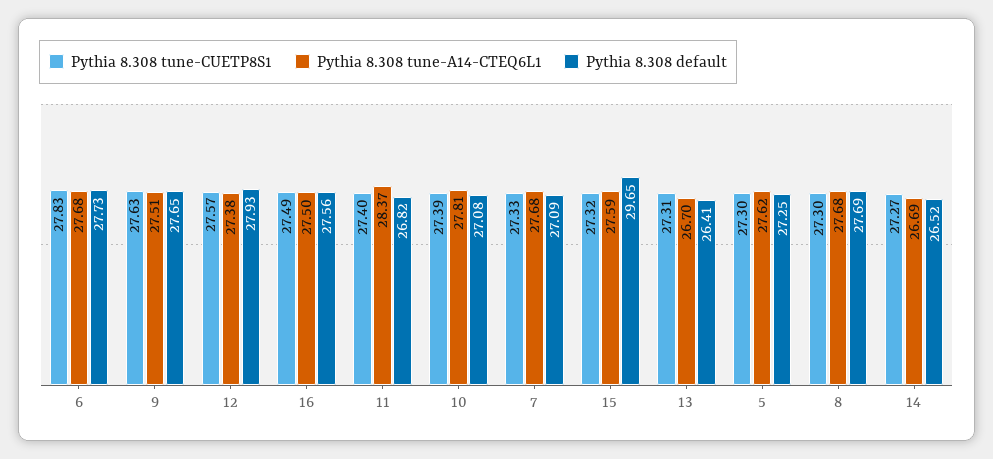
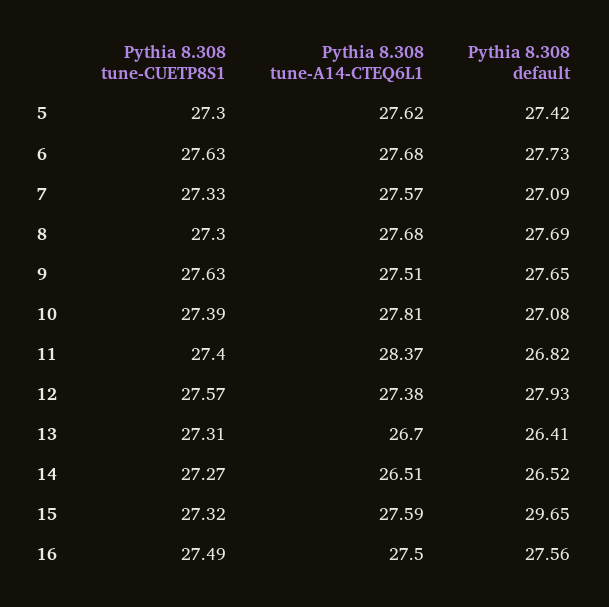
Pythia 8.308 tune-CUETP8S1, 6: 27.83 -> 27.63
Pythia 8.308 tune-A14-CTEQ6L1, 7: 27.68 -> 27.57
Pythia 8.308 default, 5: 27.25 -> 27.42
Pythia 8.308 tune-A14-CTEQ6L1, 14: 26.69 -> 26.51

